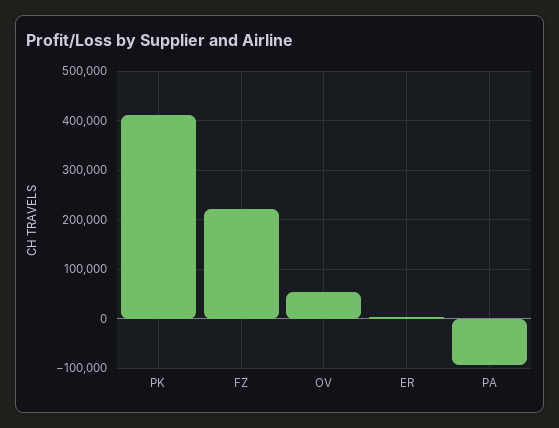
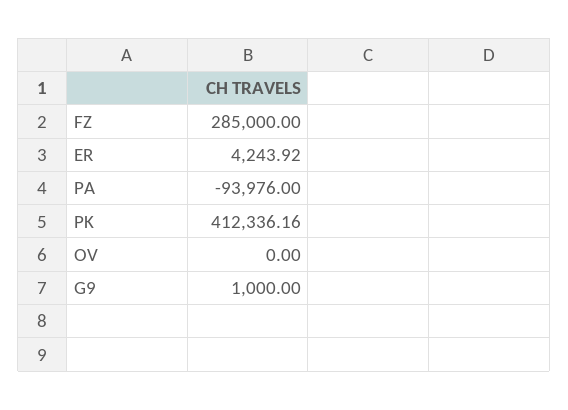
FZ: 220000 -> 285000
OV: 60000 -> 0
G9: none -> 1000

